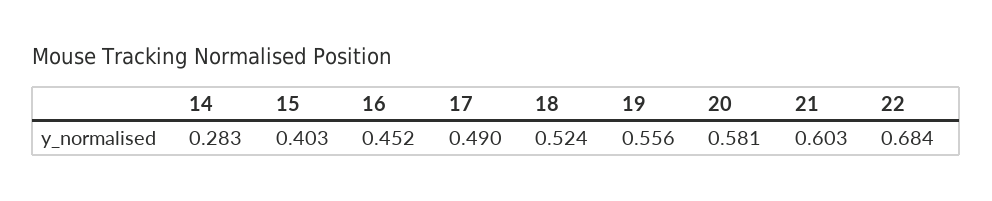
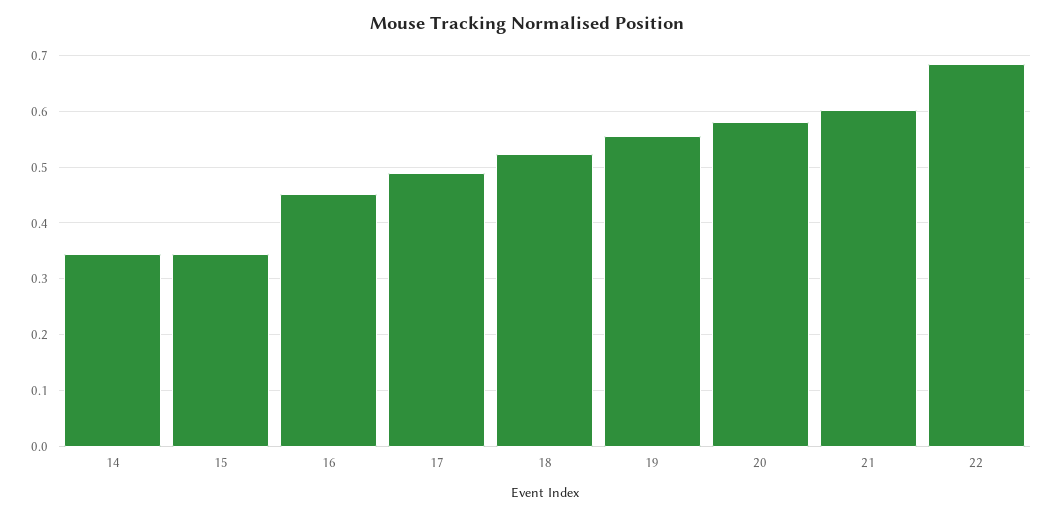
14: 0.283 -> 0.34
15: 0.403 -> 0.34

